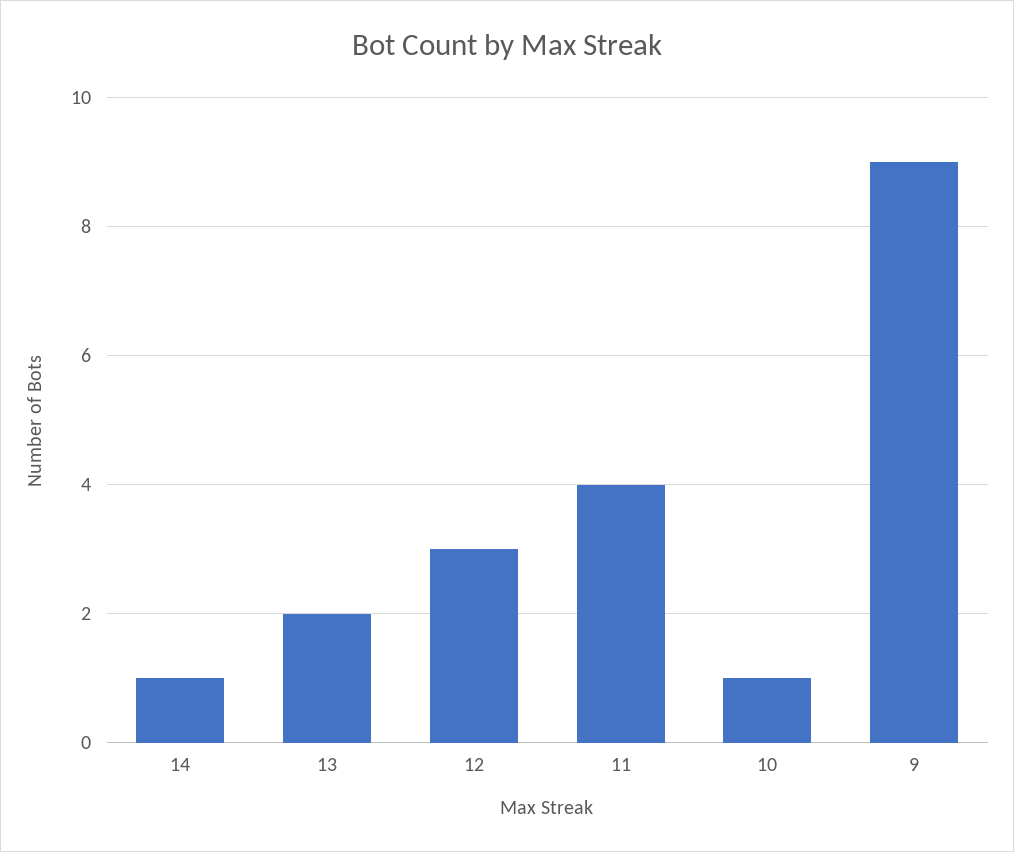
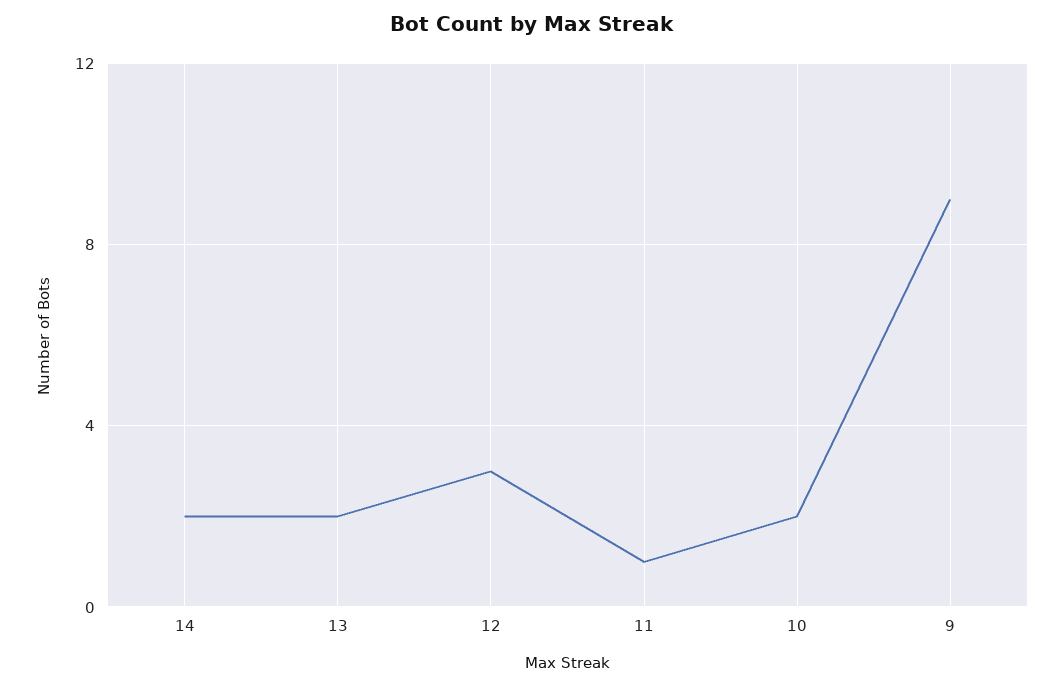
14: 1 -> 2
11: 4 -> 1
10: 1 -> 2

